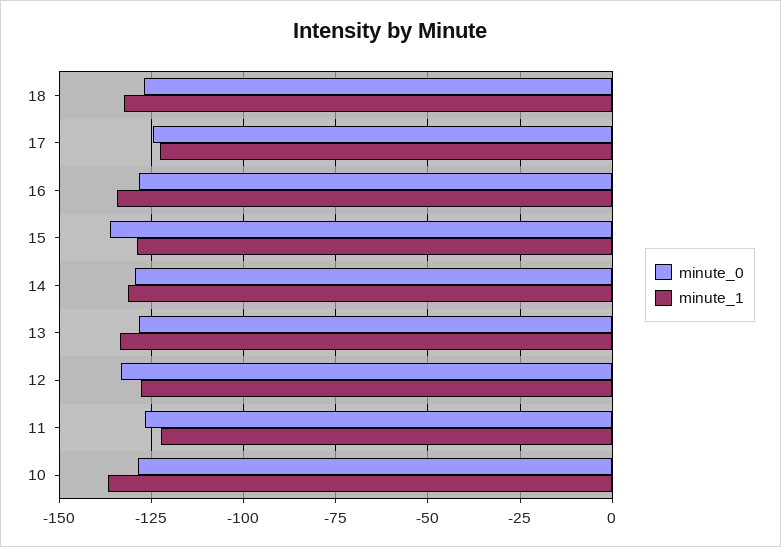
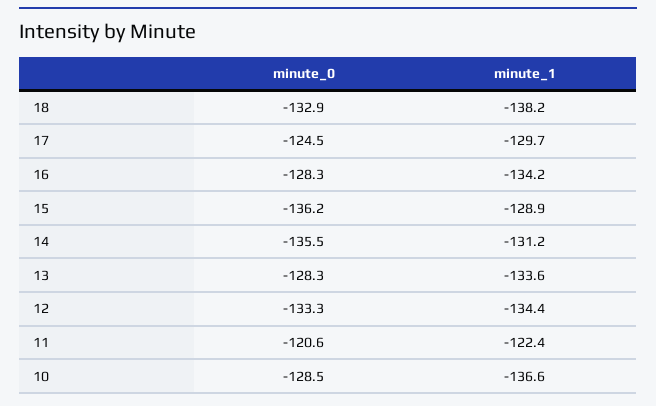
minute_0, 18: -127.5 -> -132.9
minute_1, 18: -132.5 -> -138.2
minute_1, 17: -122.5 -> -129.7
minute_0, 14: -130 -> -135.5
minute_1, 12: -127.5 -> -134.4
minute_0, 11: -127.5 -> -120.6

